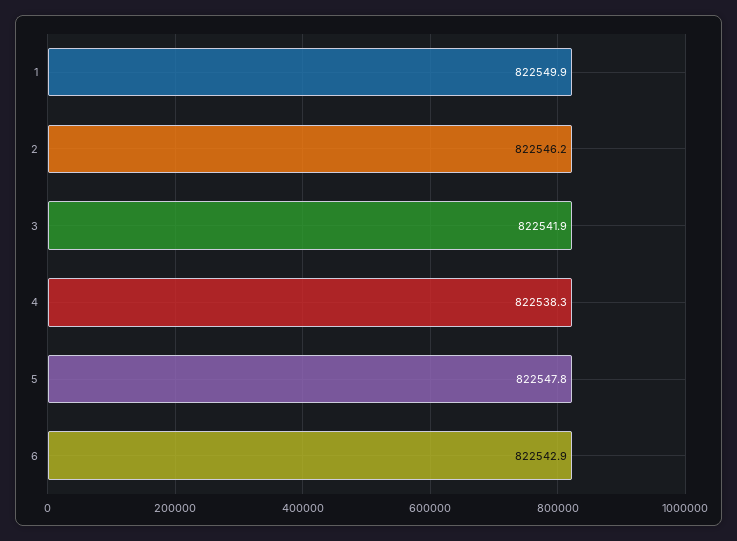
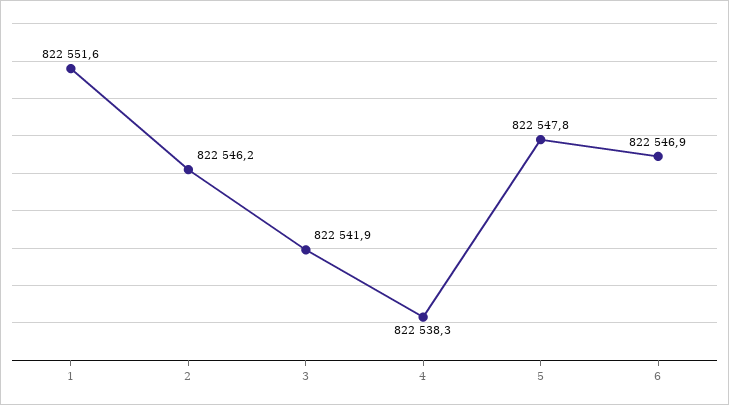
1: 822549.9 -> 822551.6
6: 822542.9 -> 822546.9

